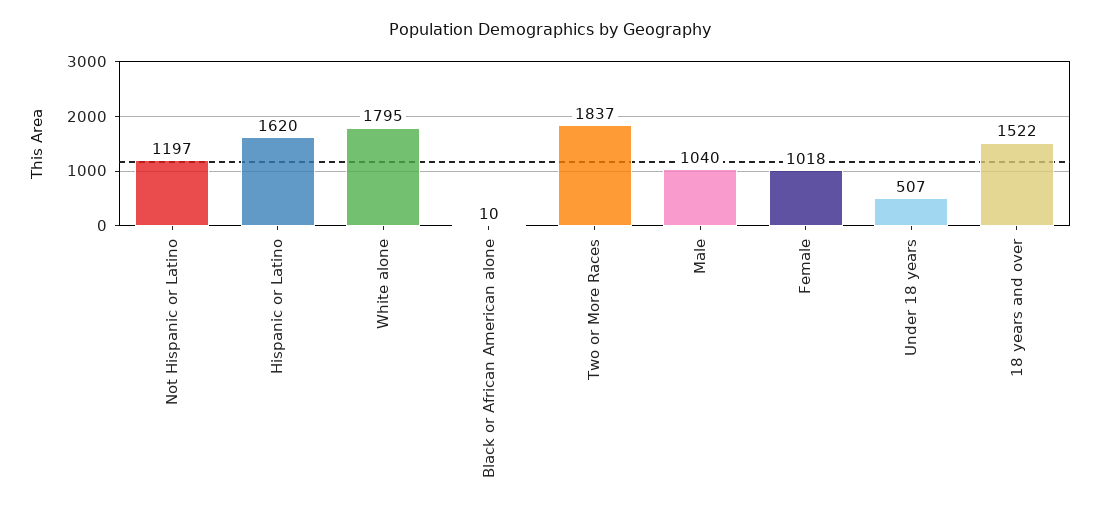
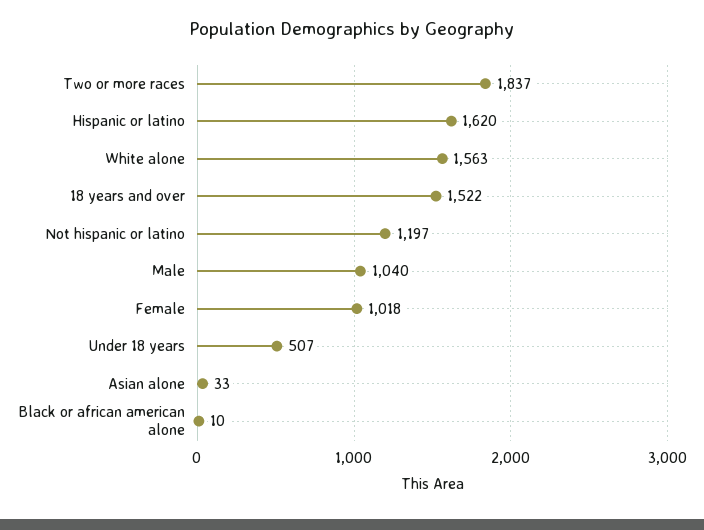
White alone: 1795 -> 1563
Asian alone: none -> 33

